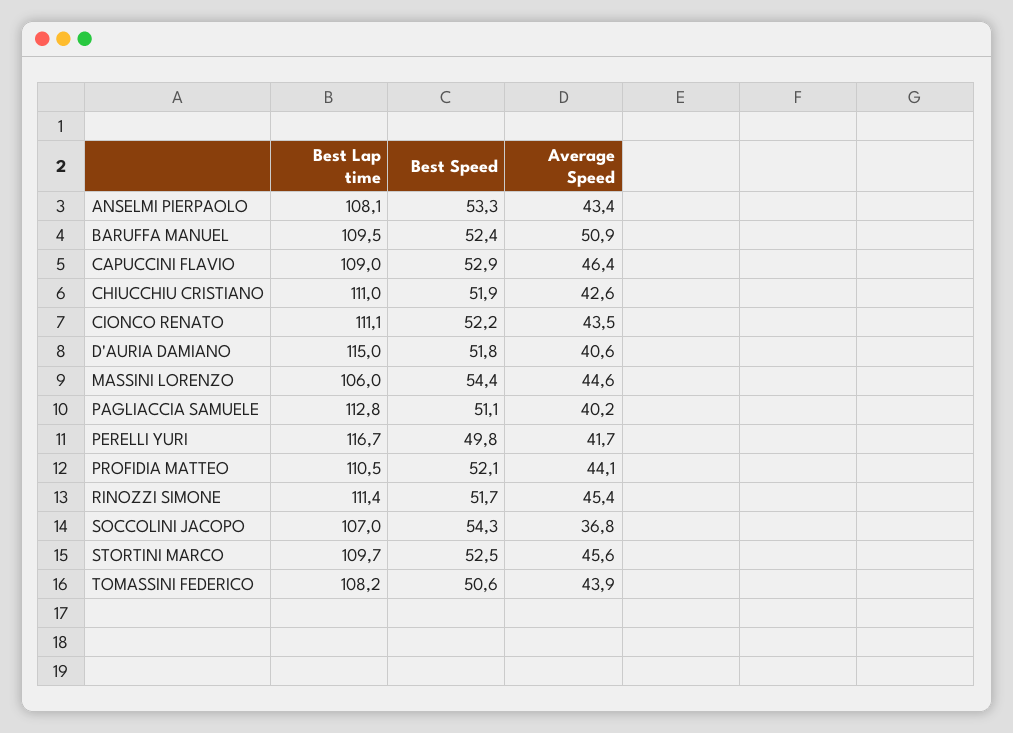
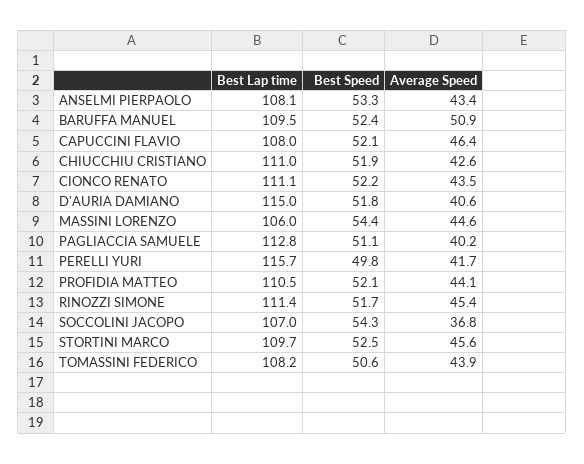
Best Lap time, CAPUCCINI FLAVIO: 109 -> 108
Best Speed, CAPUCCINI FLAVIO: 52.9 -> 52.1
Best Lap time, PERELLI YURI: 116.7 -> 115.7

